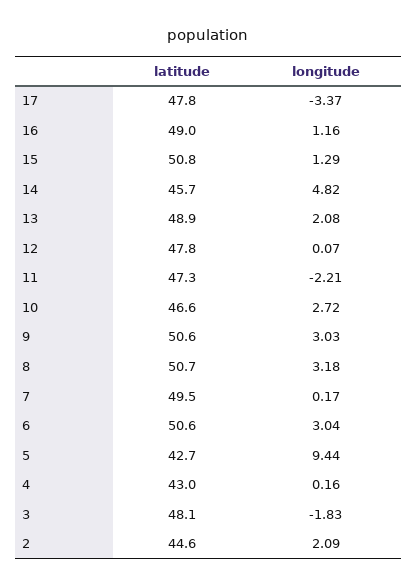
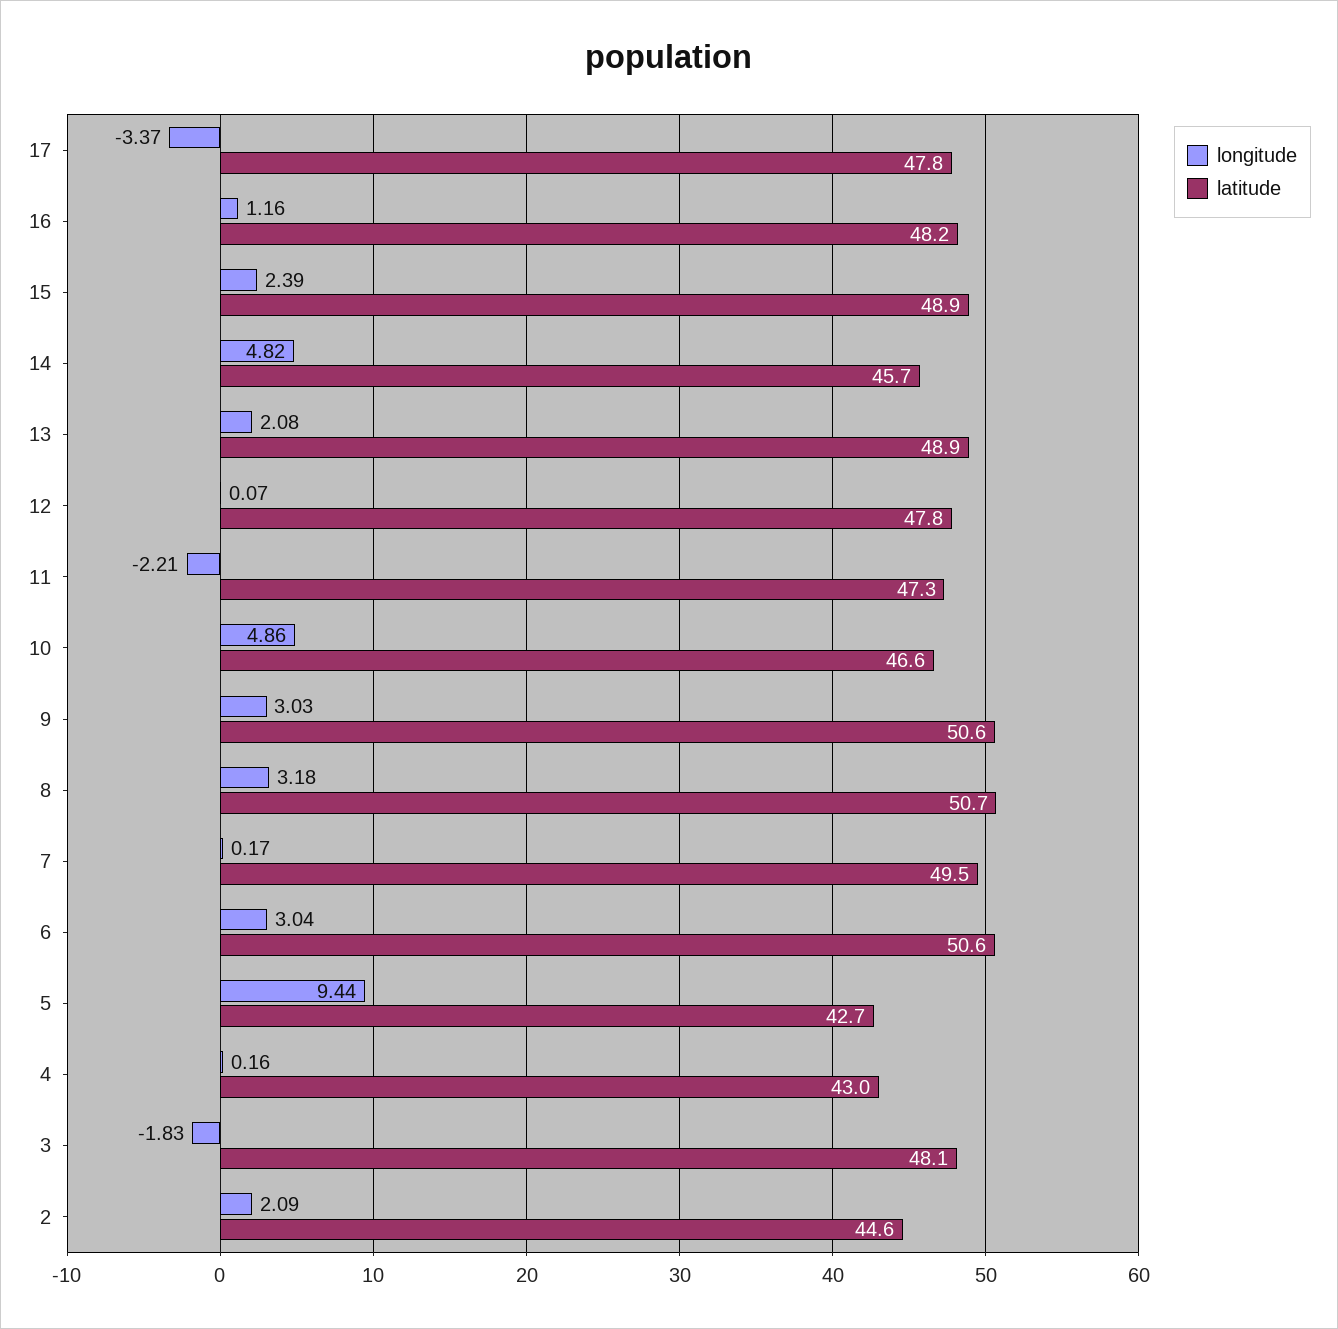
latitude, 16: 49 -> 48.2
latitude, 15: 50.8 -> 48.9
longitude, 15: 1.29 -> 2.39
longitude, 10: 2.72 -> 4.86

